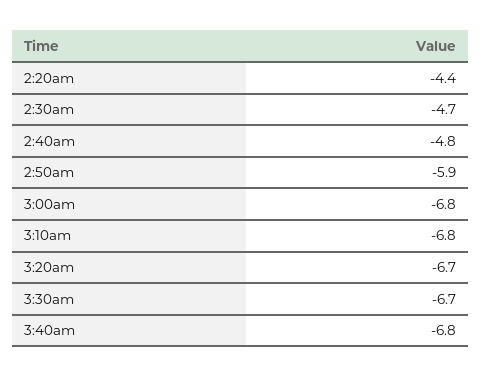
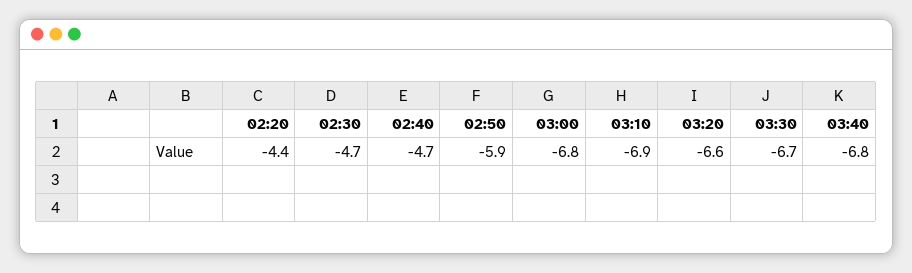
2:40am: -4.8 -> -4.7
3:10am: -6.8 -> -6.9
3:20am: -6.7 -> -6.6

